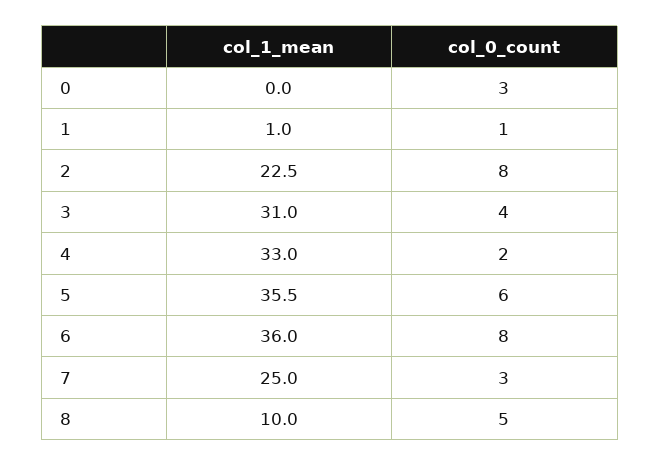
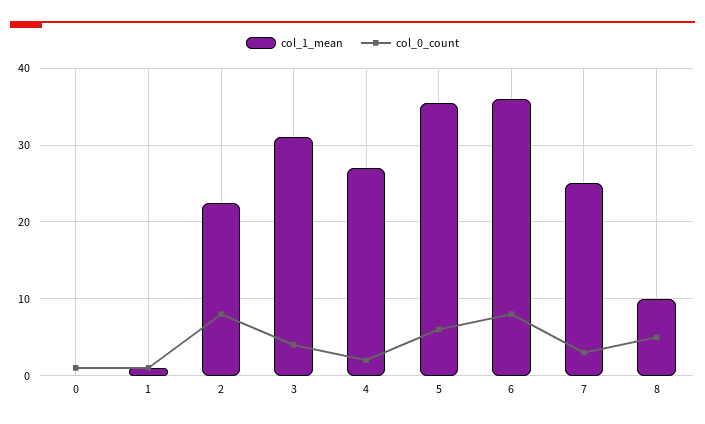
col_0_count, 0: 3 -> 1
col_1_mean, 4: 33 -> 27

